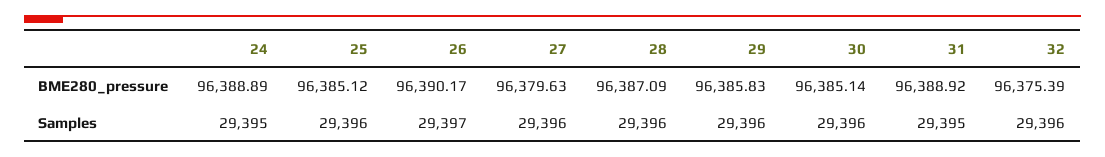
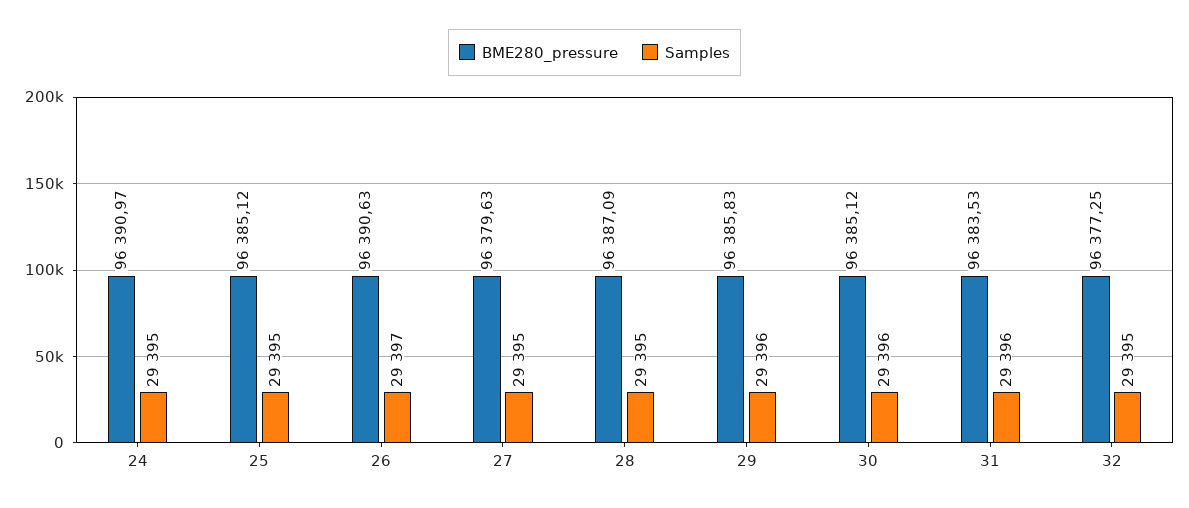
BME280_pressure, 24: 96388.89 -> 96390.97
BME280_pressure, 26: 96390.17 -> 96390.63
BME280_pressure, 30: 96385.14 -> 96385.12
BME280_pressure, 31: 96388.92 -> 96383.53
BME280_pressure, 32: 96375.39 -> 96377.25
Samples, 25: 29396 -> 29395
Samples, 27: 29396 -> 29395
Samples, 28: 29396 -> 29395
Samples, 31: 29395 -> 29396
Samples, 32: 29396 -> 29395

